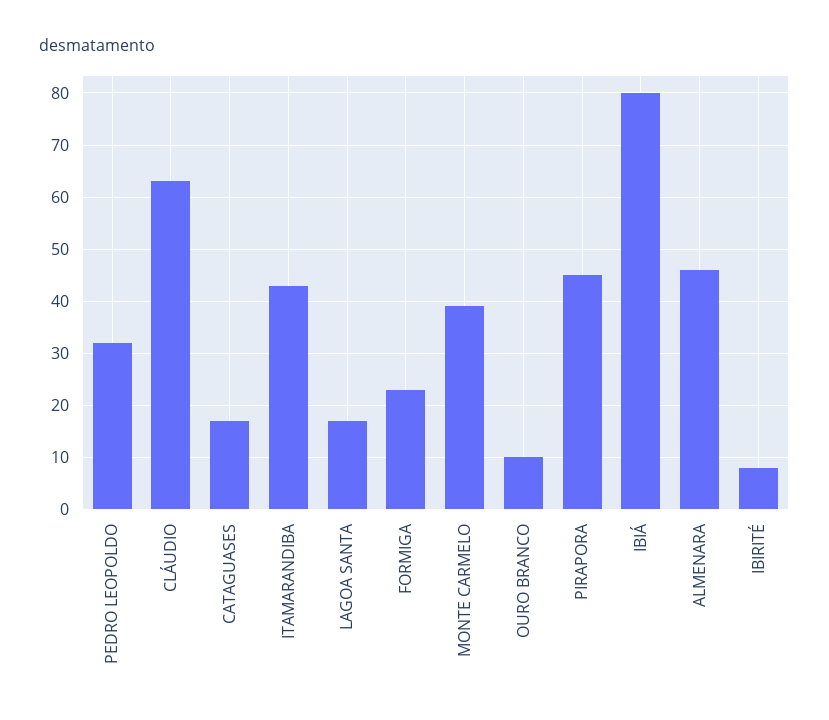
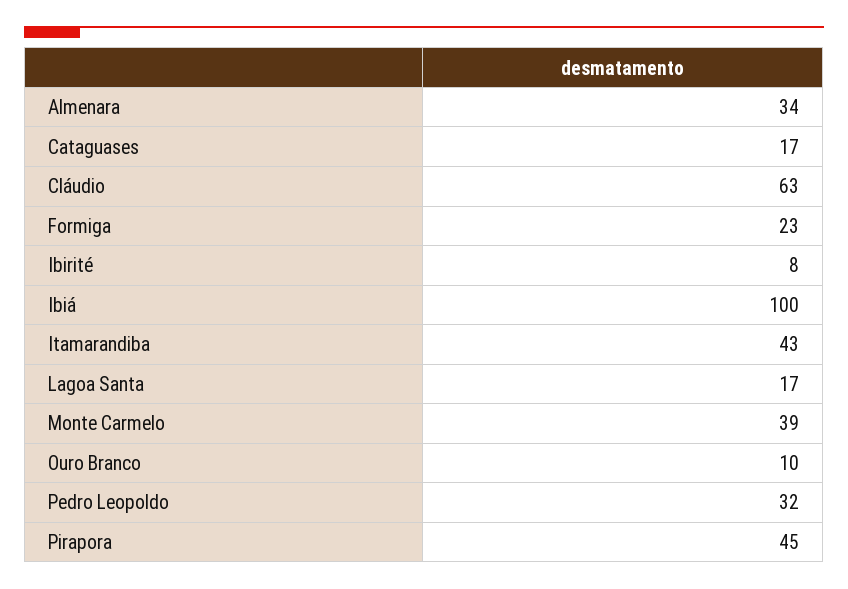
IBIÁ: 80 -> 100
ALMENARA: 45 -> 34

